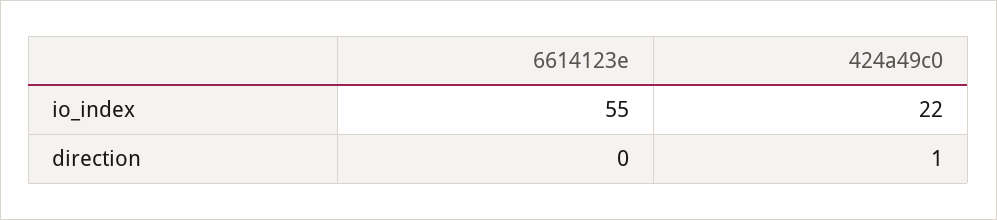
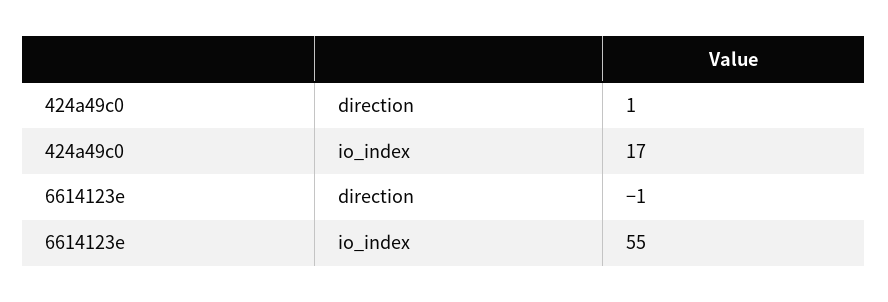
424a49c0, io_index: 22 -> 17
6614123e, direction: 0 -> -1

